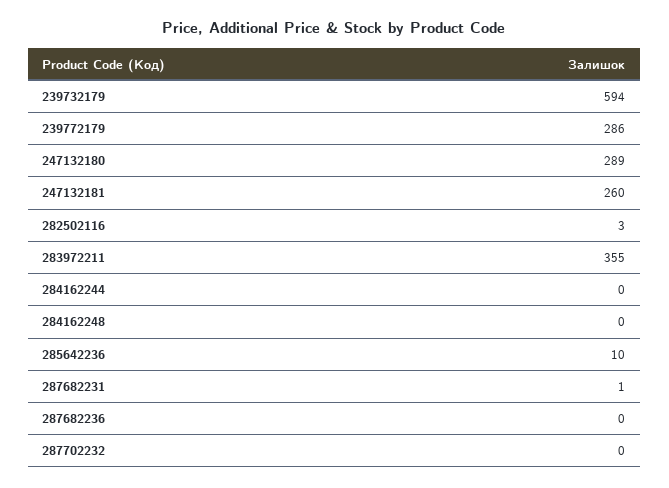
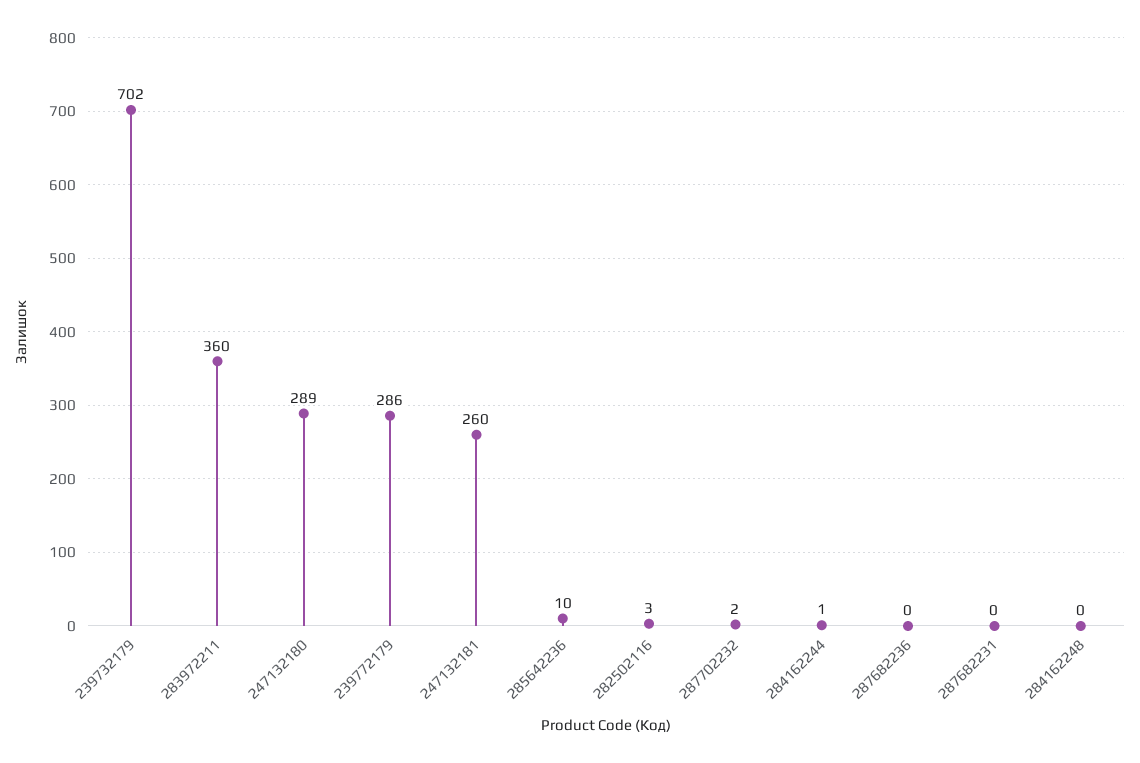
239732179: 594 -> 702
283972211: 355 -> 360
284162244: 0 -> 1
287682231: 1 -> 0
287702232: 0 -> 2

